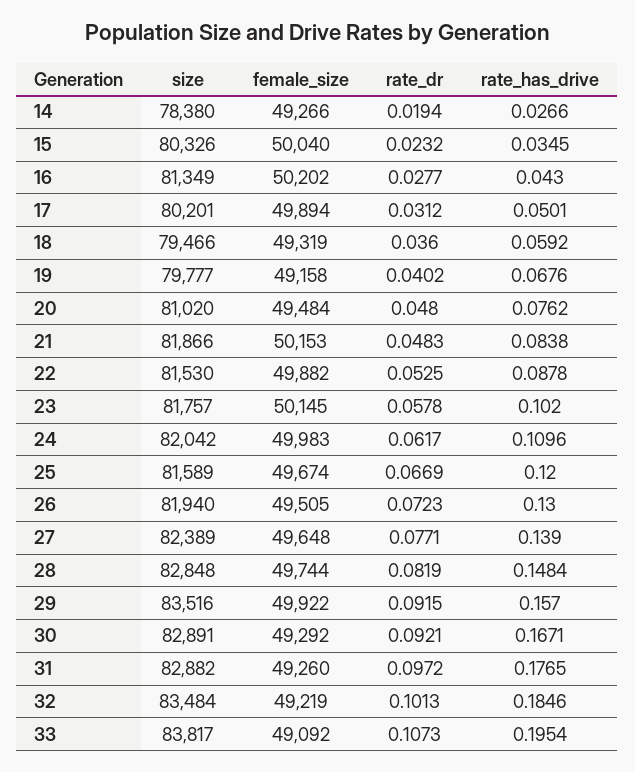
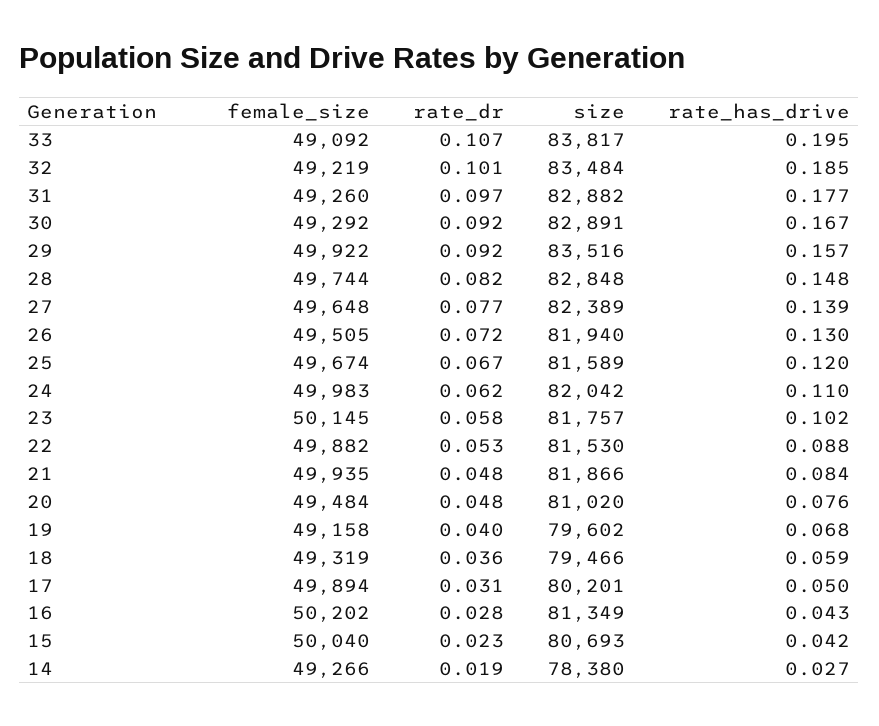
size, 15: 80326 -> 80693
rate_has_drive, 15: 0.0345 -> 0.042
size, 19: 79777 -> 79602
female_size, 21: 50153 -> 49935

